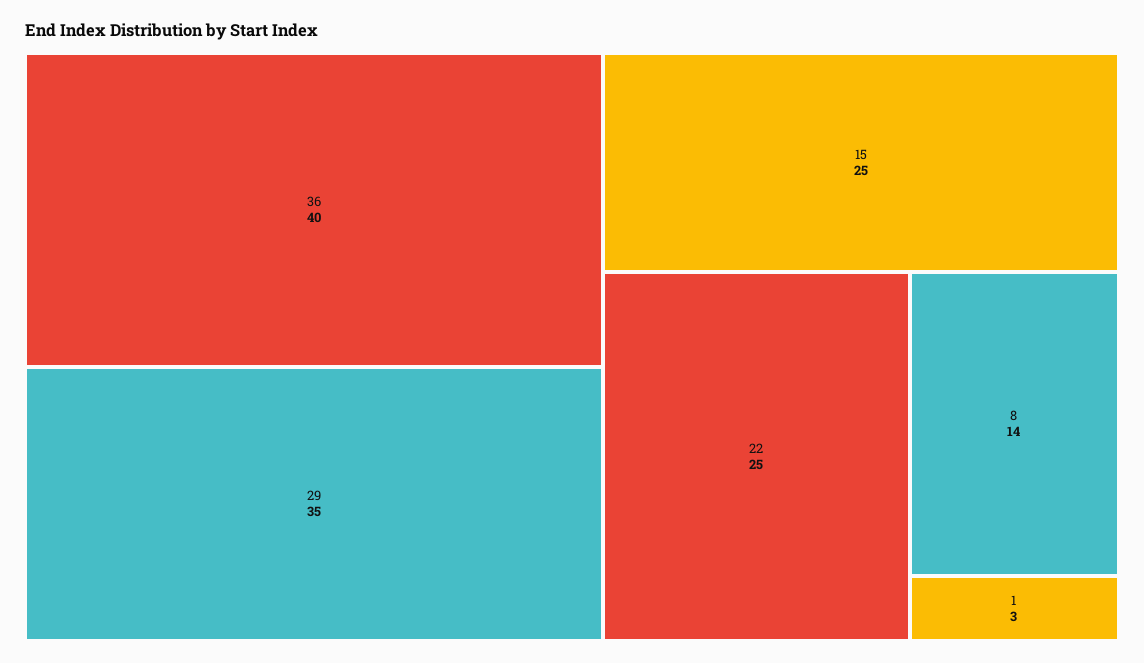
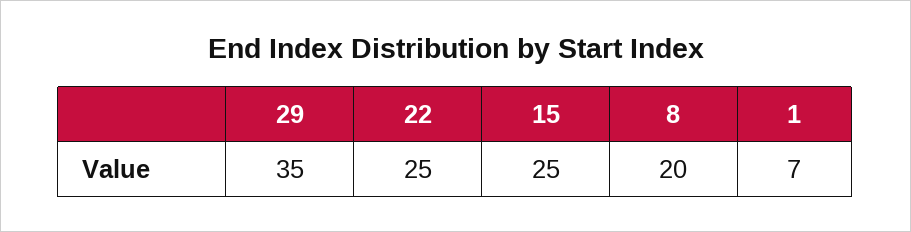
36: 40 -> none
8: 14 -> 20
1: 3 -> 7

